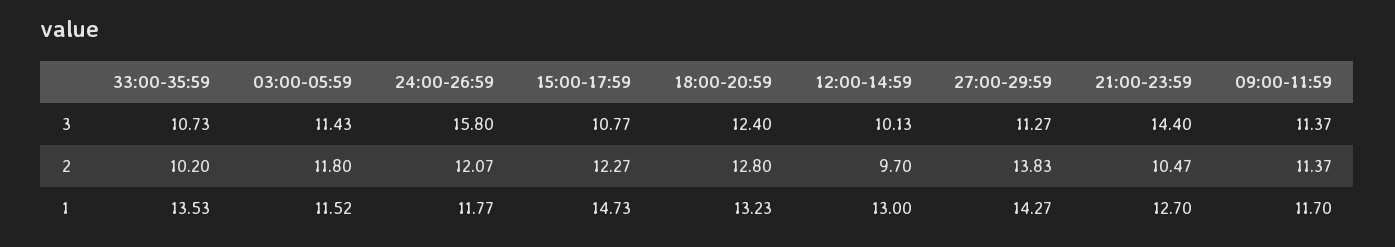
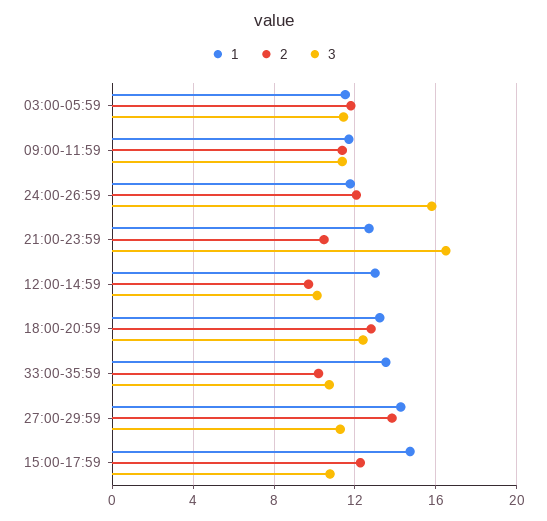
3, 21:00-23:59: 14.4 -> 16.5

